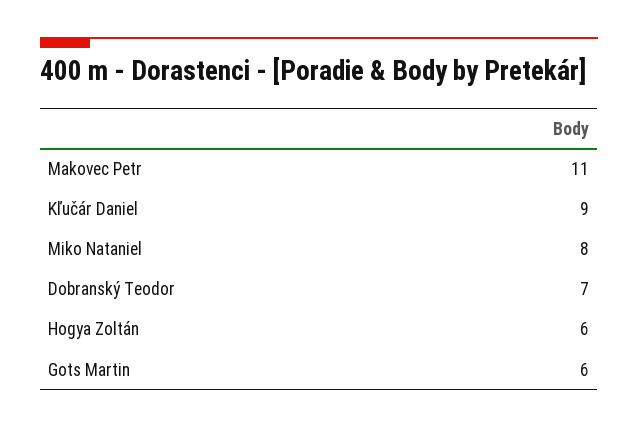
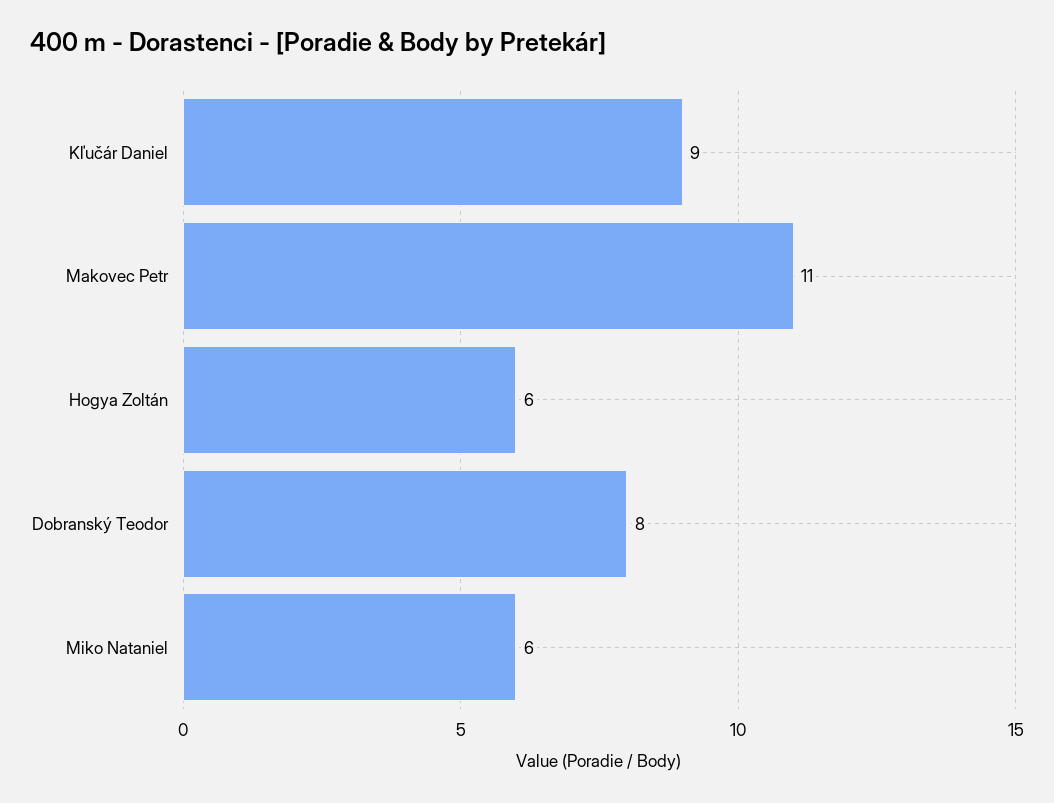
Miko Nataniel: 8 -> 6
Dobranský Teodor: 7 -> 8
Gots Martin: 6 -> none

